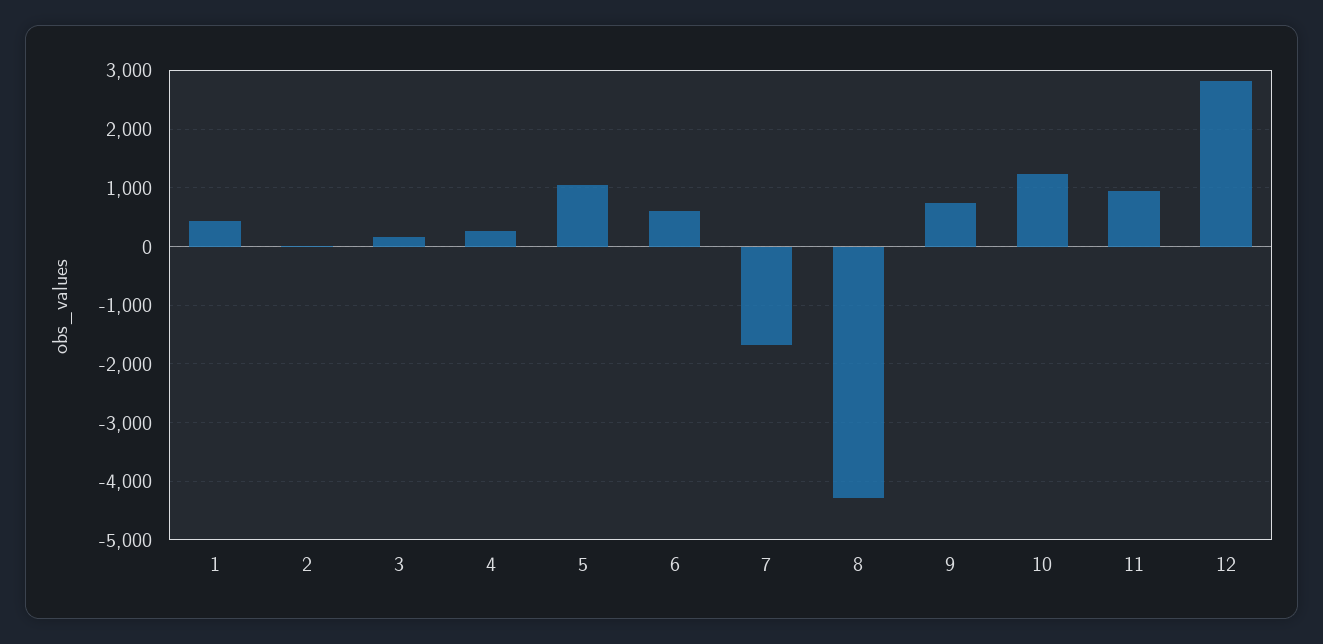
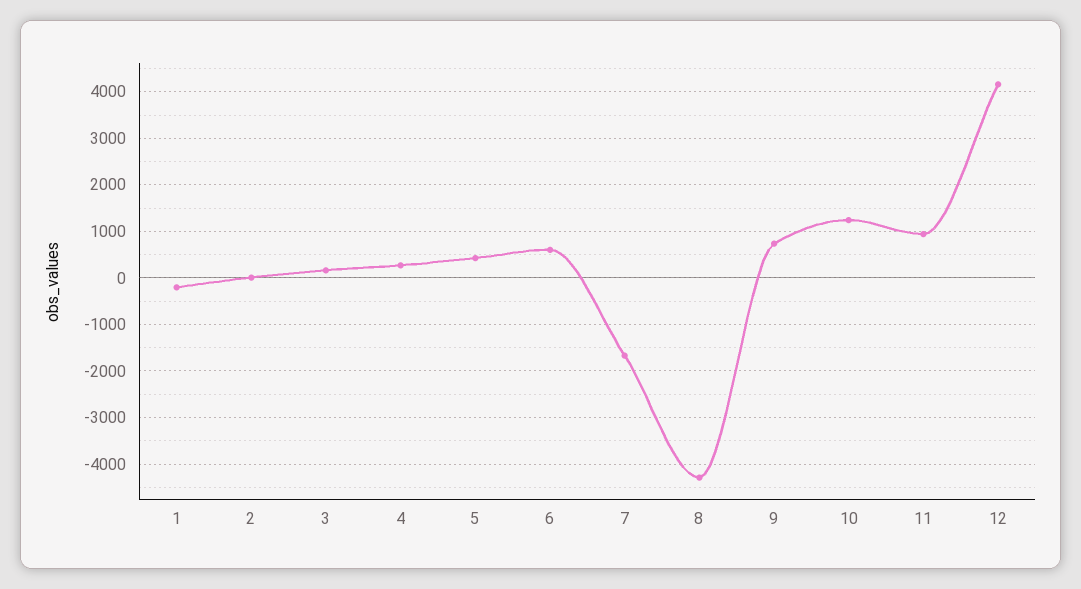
1: 400 -> -200
5: 1000 -> 400
12: 2800 -> 4200

